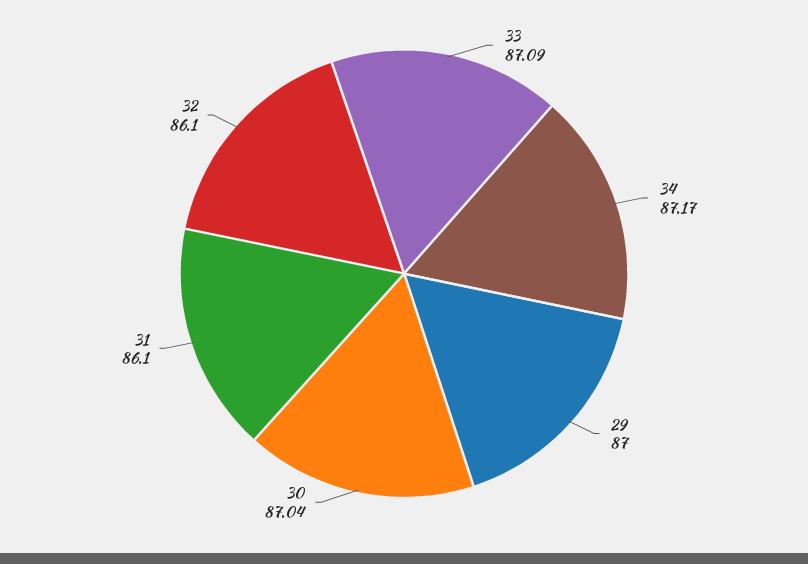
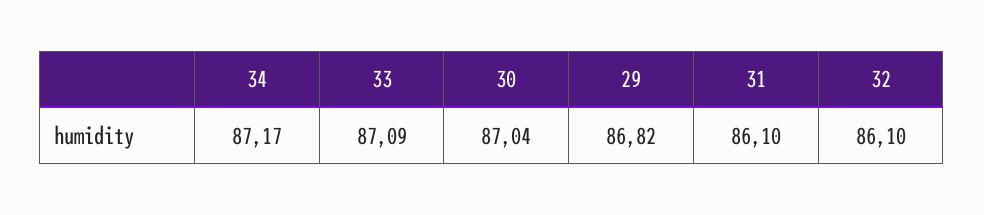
29: 87 -> 86.82

